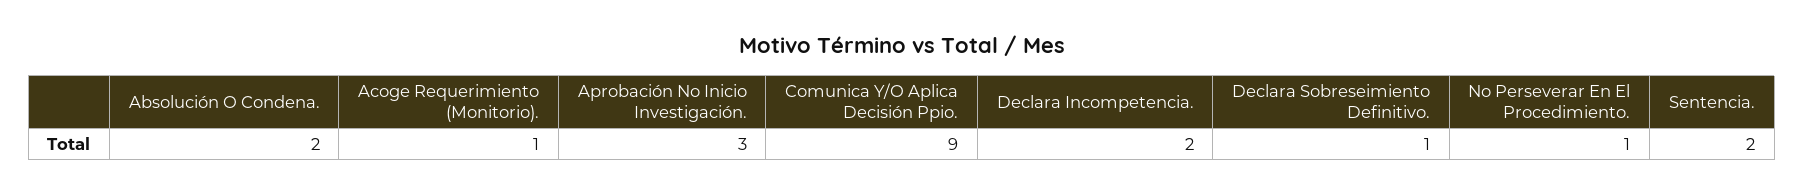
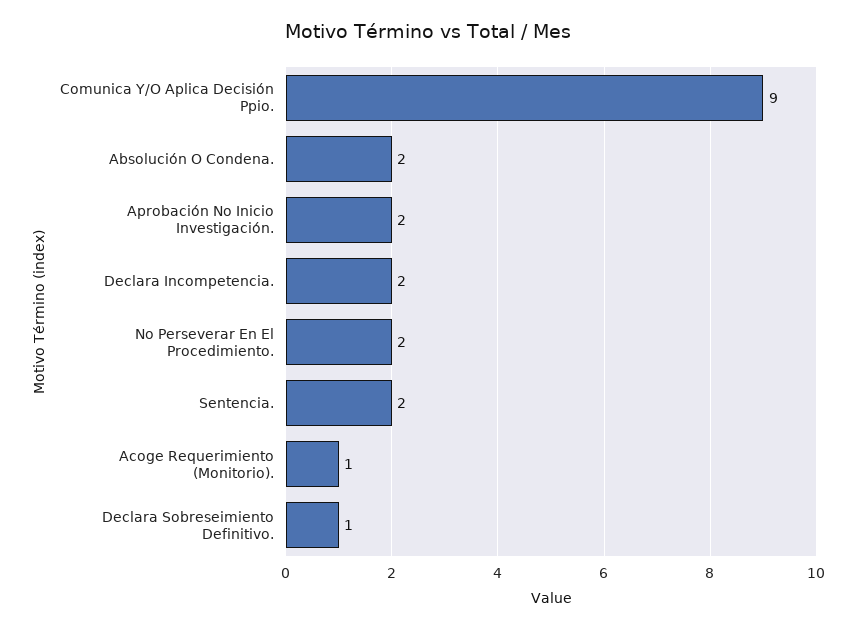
Aprobación No Inicio Investigación.: 3 -> 2
No Perseverar En El Procedimiento.: 1 -> 2

